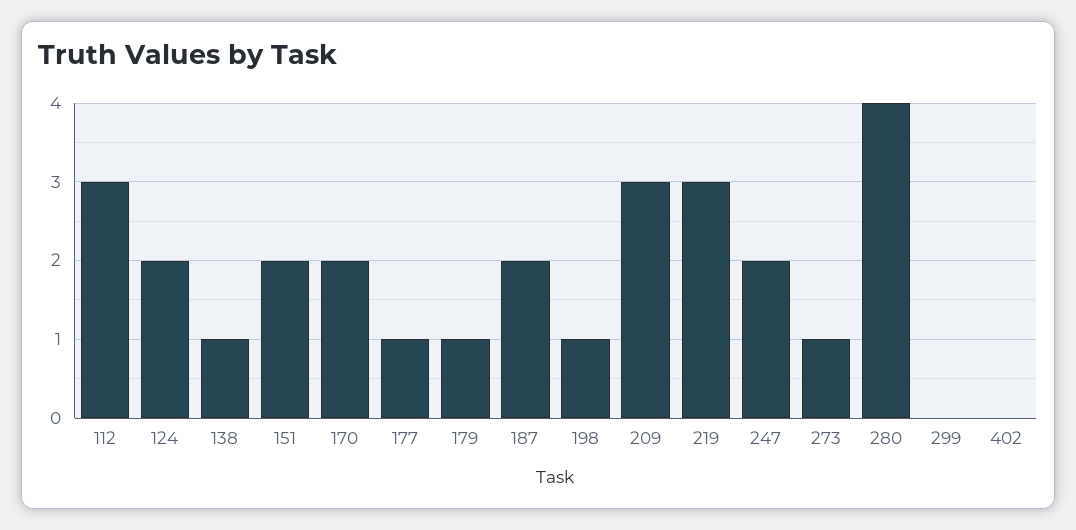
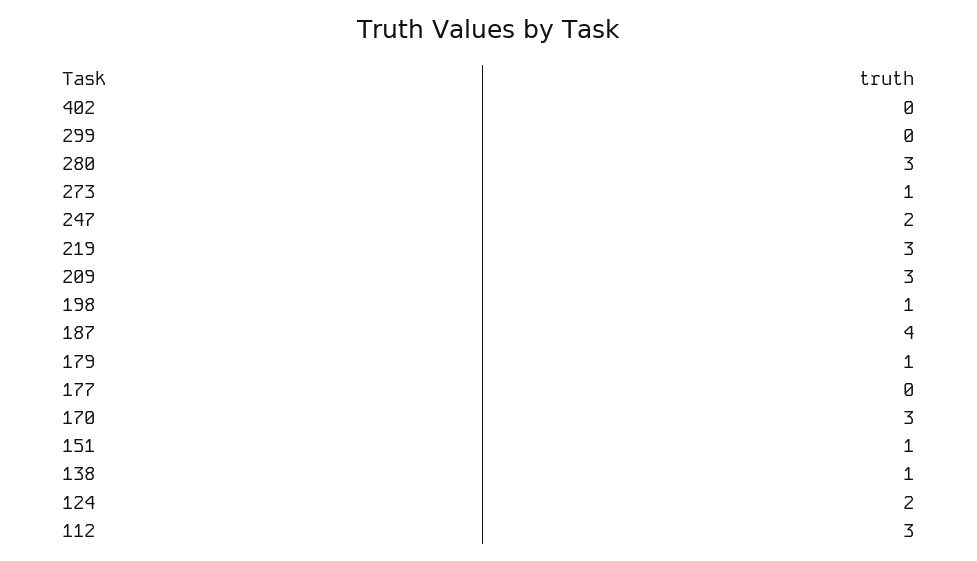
151: 2 -> 1
170: 2 -> 3
177: 1 -> 0
187: 2 -> 4
280: 4 -> 3

